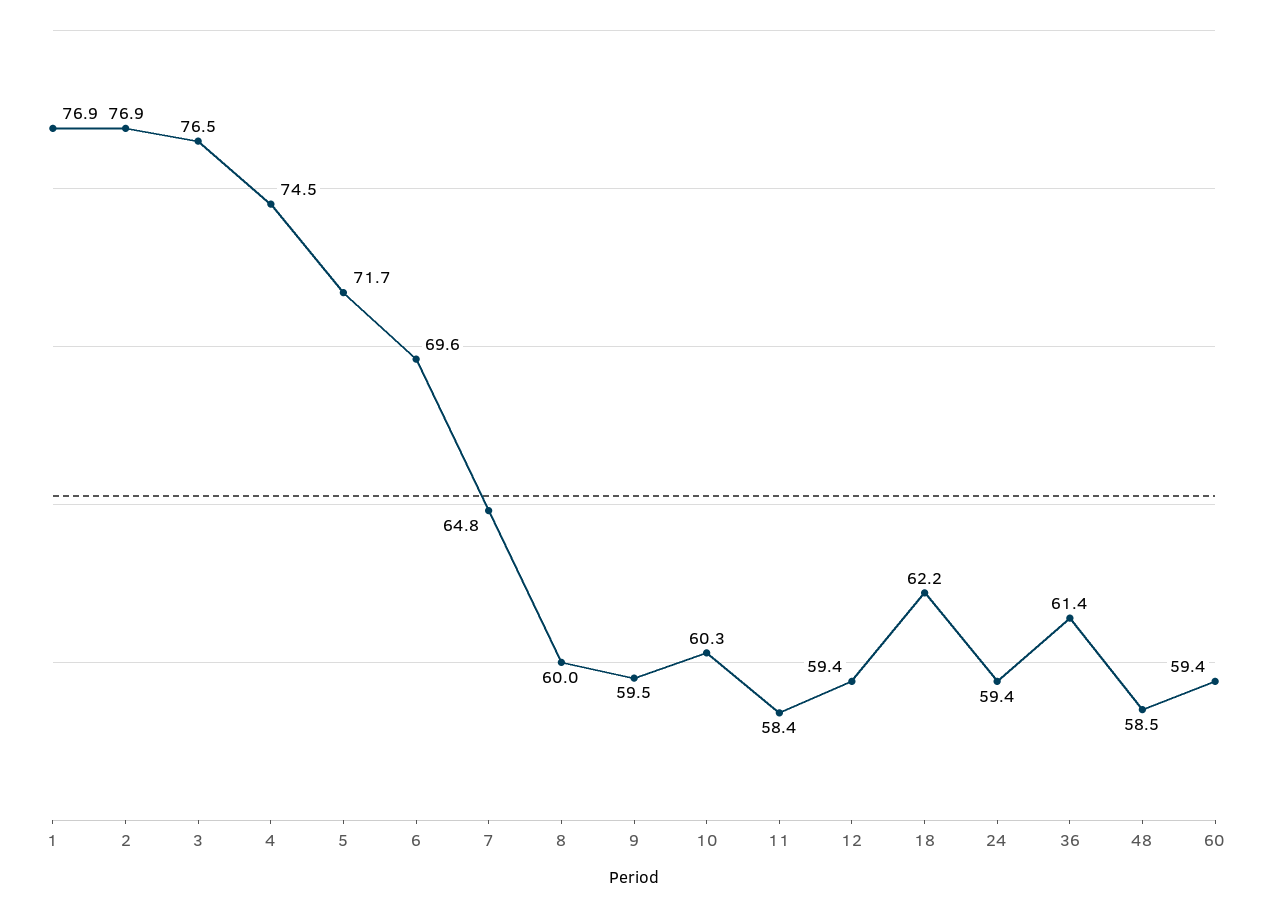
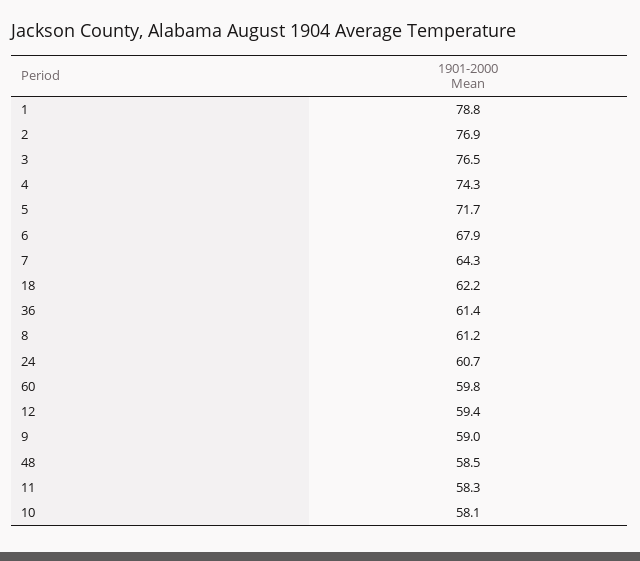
1: 76.9 -> 78.8
4: 74.5 -> 74.3
6: 69.6 -> 67.9
7: 64.8 -> 64.3
8: 60 -> 61.2
9: 59.5 -> 59
10: 60.3 -> 58.1
11: 58.4 -> 58.3
24: 59.4 -> 60.7
60: 59.4 -> 59.8

